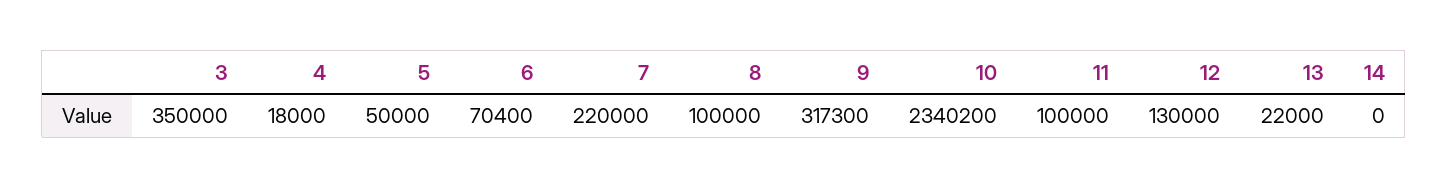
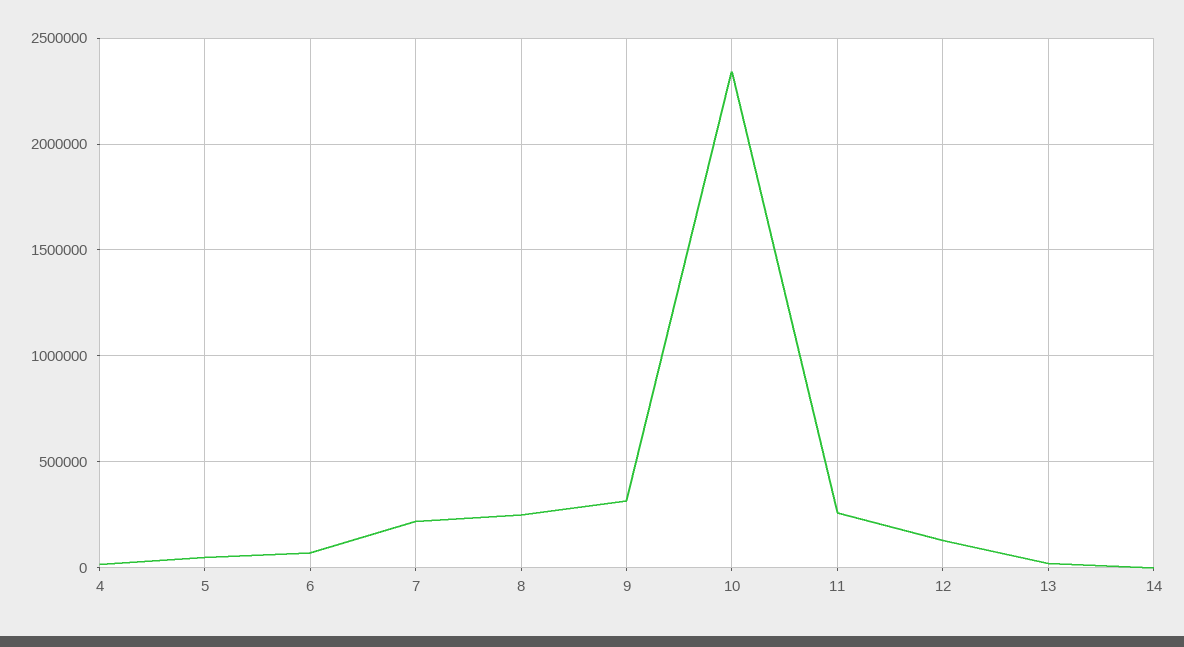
3: 350000 -> none
8: 100000 -> 250000
11: 100000 -> 250000

